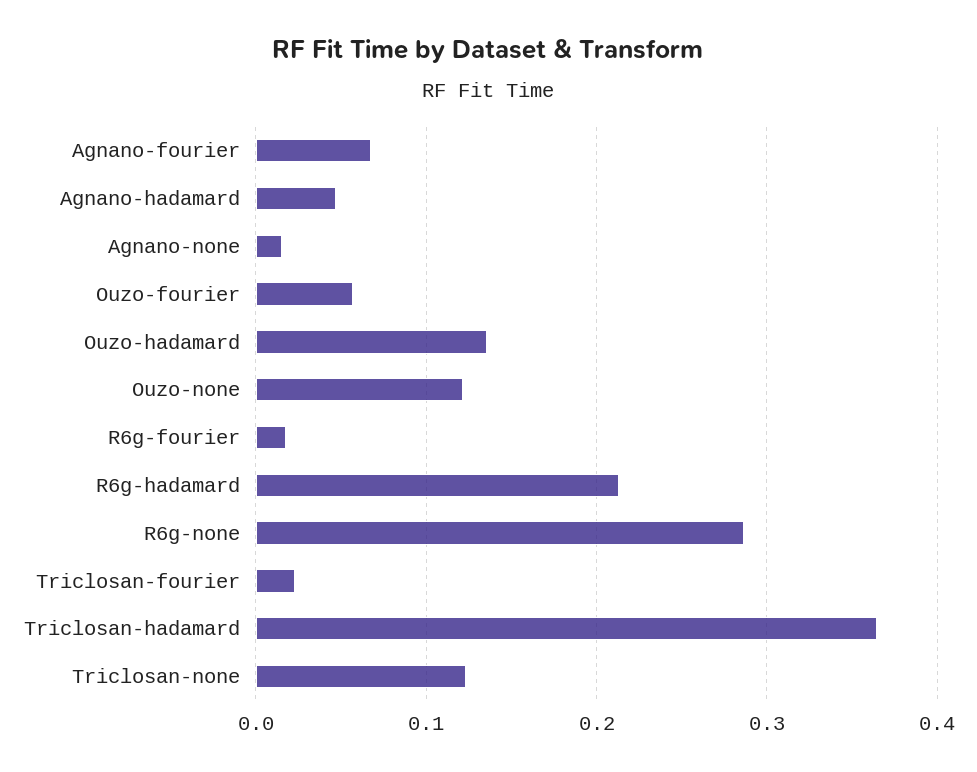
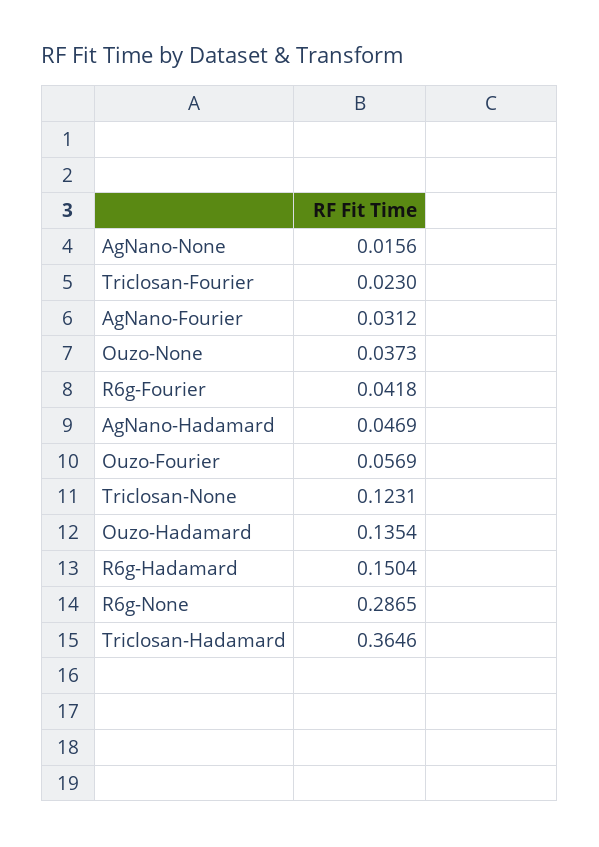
Agnano-fourier: 0.07 -> 0.0312
Ouzo-none: 0.12 -> 0.0373
R6g-fourier: 0.02 -> 0.0418
R6g-hadamard: 0.21 -> 0.1504

